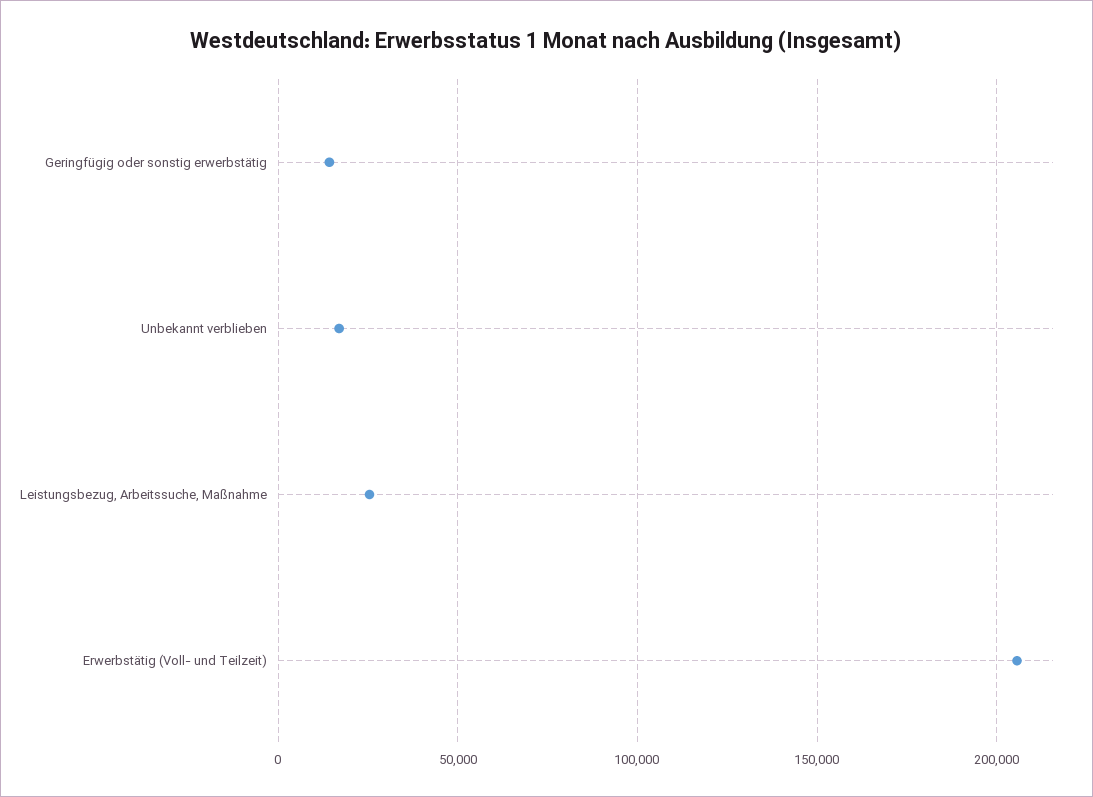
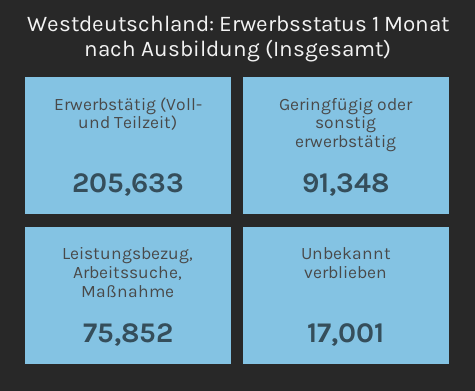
Geringfügig oder sonstig erwerbstätig: 15000 -> 91348
Leistungsbezug, Arbeitssuche, Maßnahme: 25000 -> 75852

